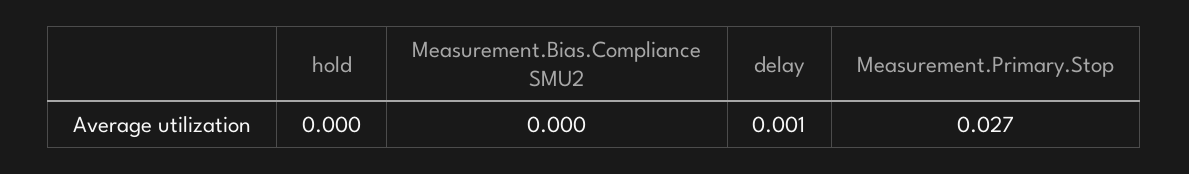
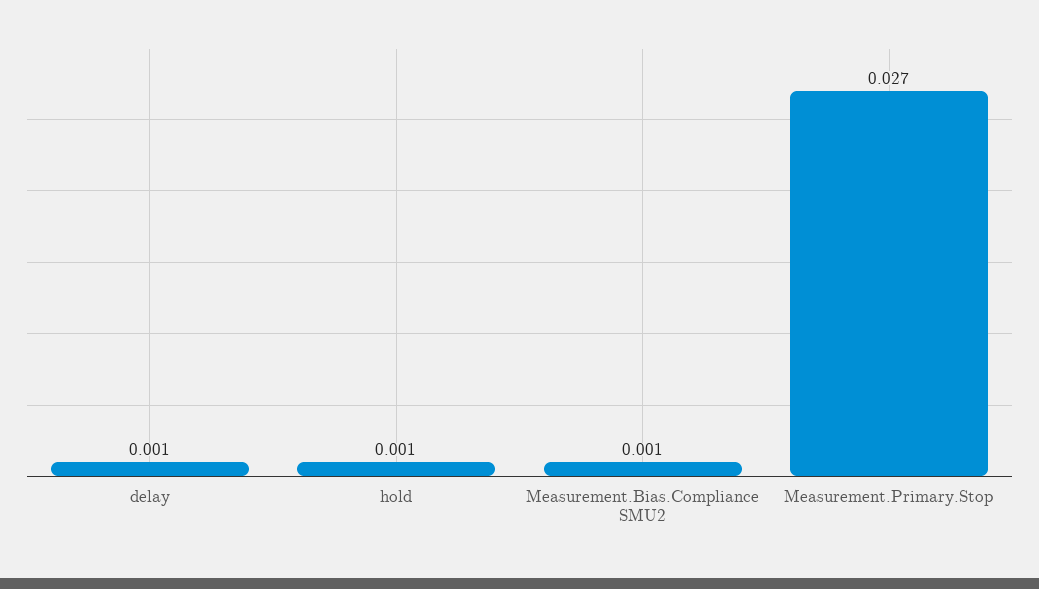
hold: 0 -> 0.001
Measurement.Bias.Compliance SMU2: 0 -> 0.001

